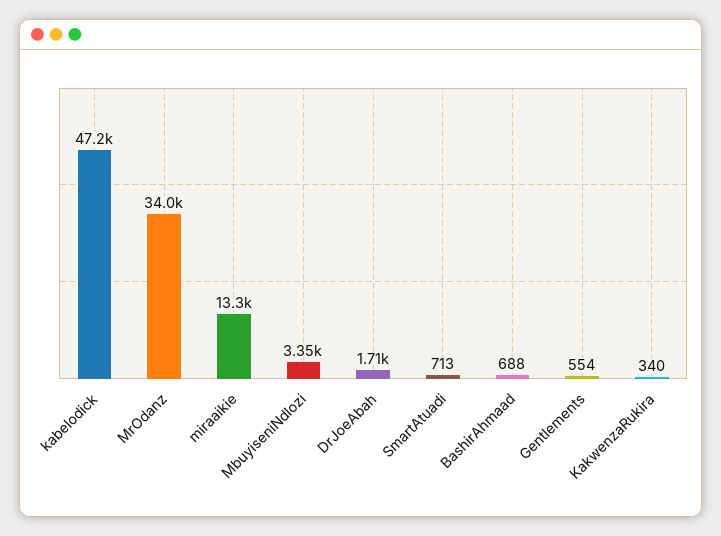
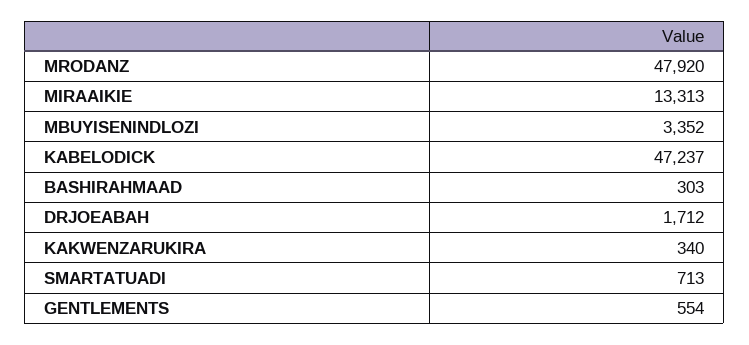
MrOdanz: 34000 -> 47920
BashirAhmaad: 688 -> 303

